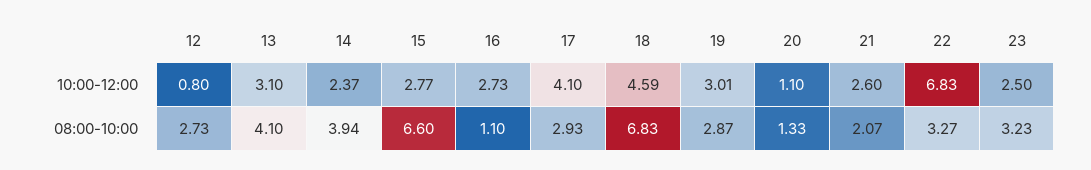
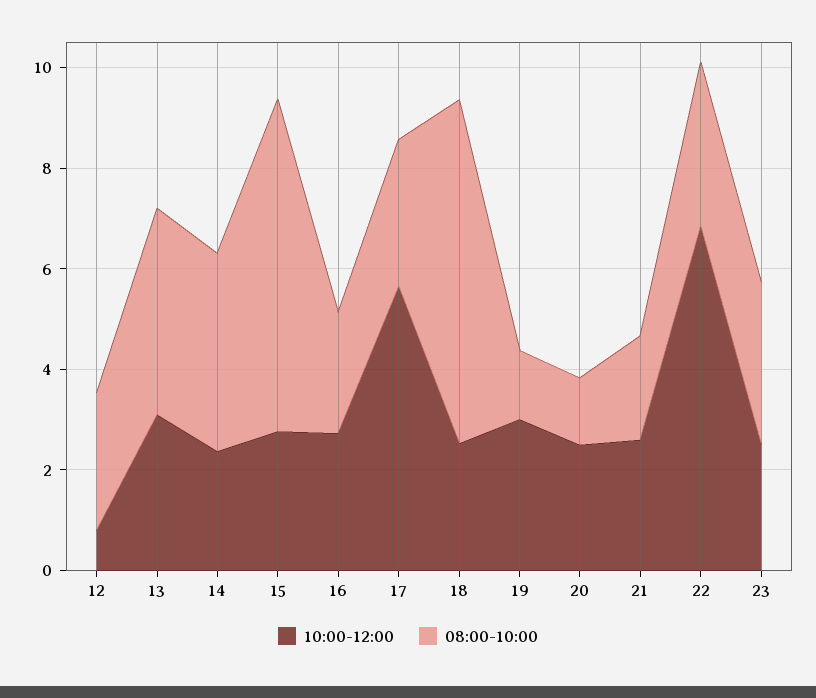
10:00-12:00, 17: 4.1 -> 5.5
10:00-12:00, 18: 4.59 -> 2.5
10:00-12:00, 20: 1.1 -> 2.5
08:00-10:00, 16: 1.1 -> 2.5
08:00-10:00, 19: 2.87 -> 1.5

